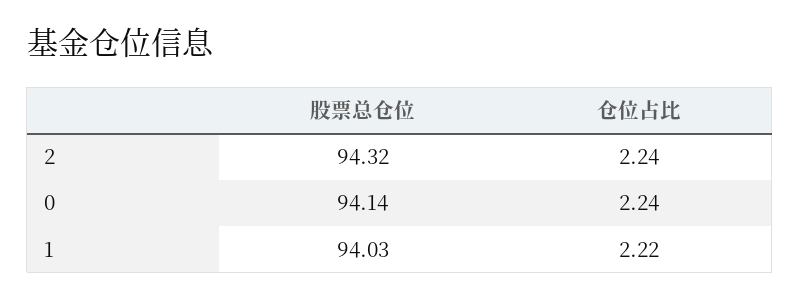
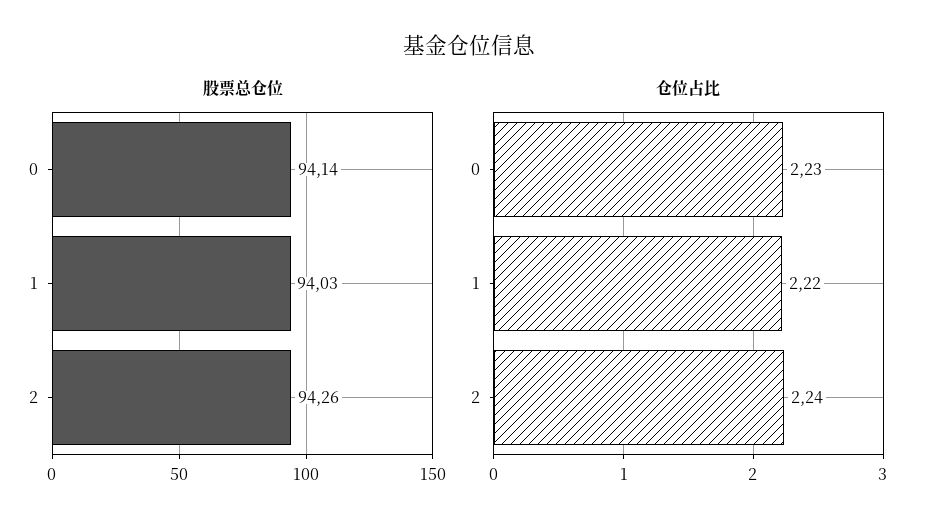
股票总仓位, 2: 94.32 -> 94.26
仓位占比, 0: 2.24 -> 2.23

